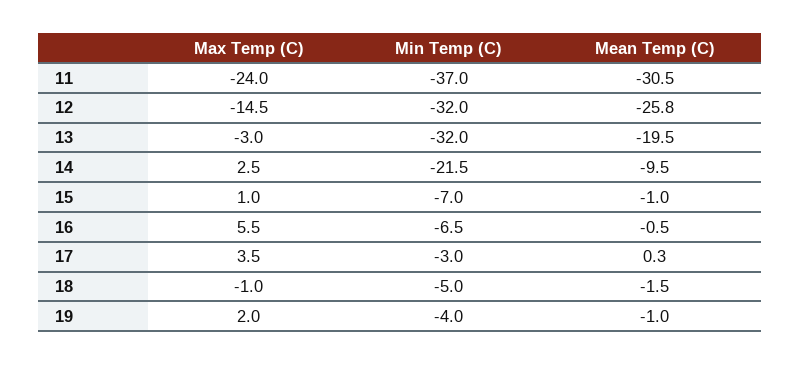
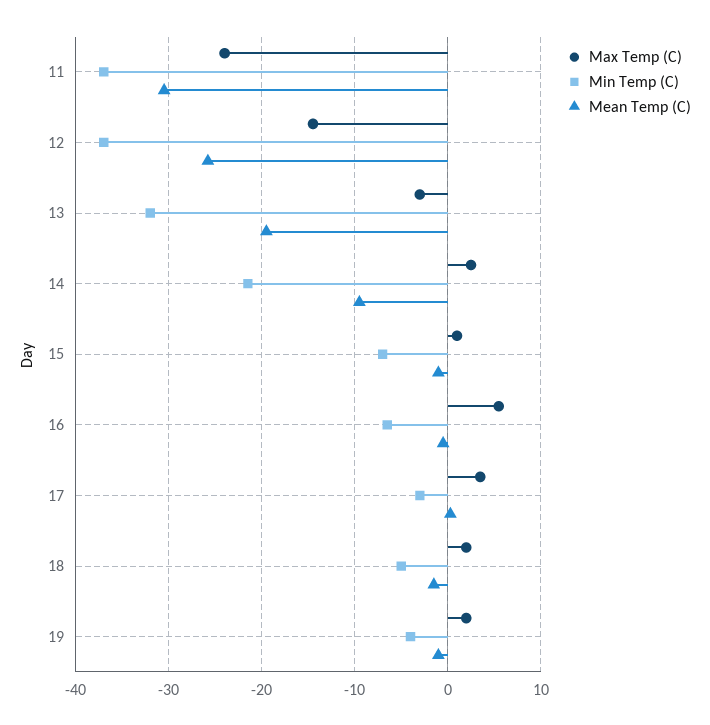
Min Temp (C), 12: -32 -> -37
Max Temp (C), 18: -1 -> 2

